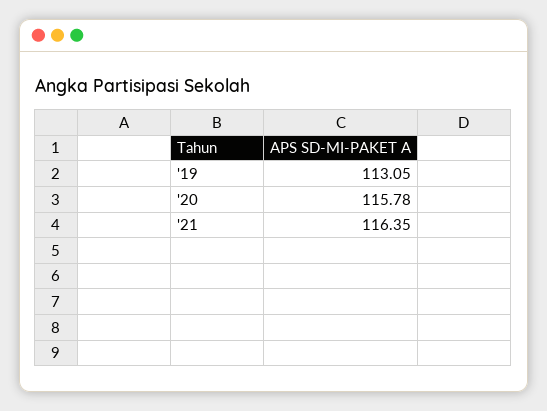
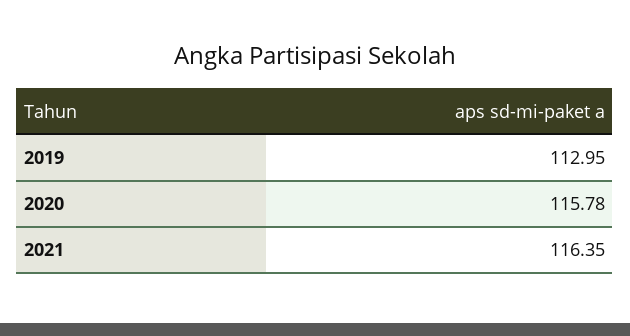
'19: 113.05 -> 112.95

